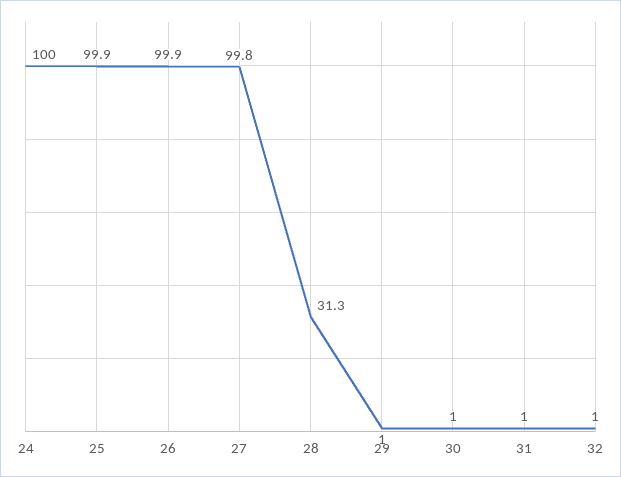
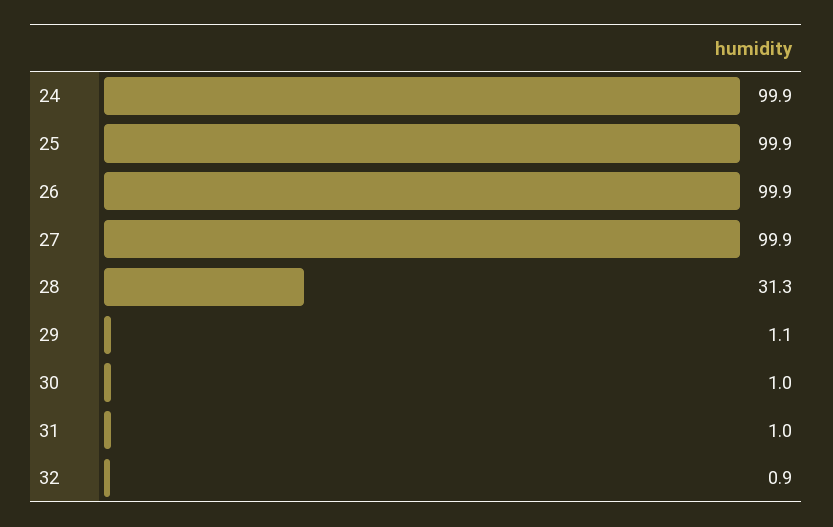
24: 100 -> 99.9
27: 99.8 -> 99.9
29: 1 -> 1.1
32: 1 -> 0.9

